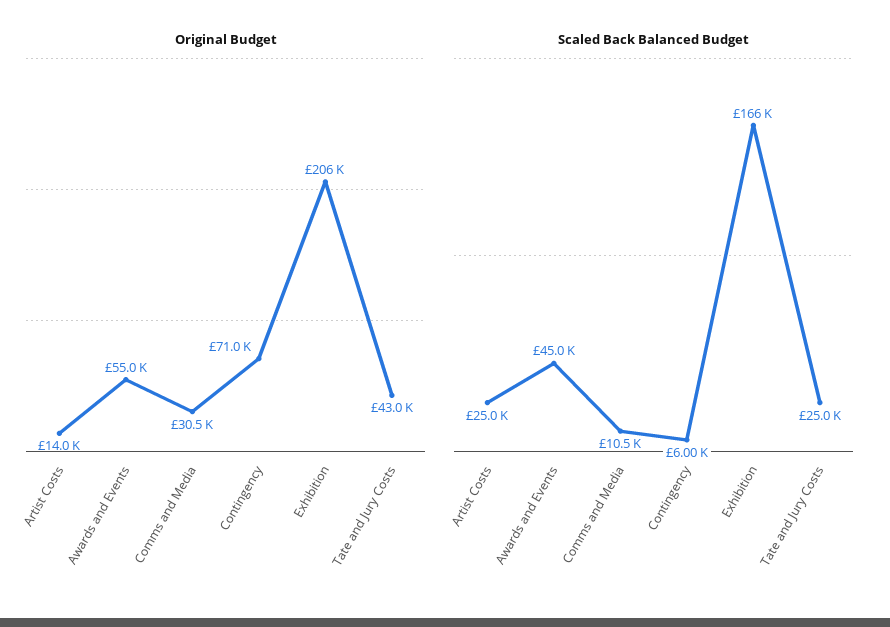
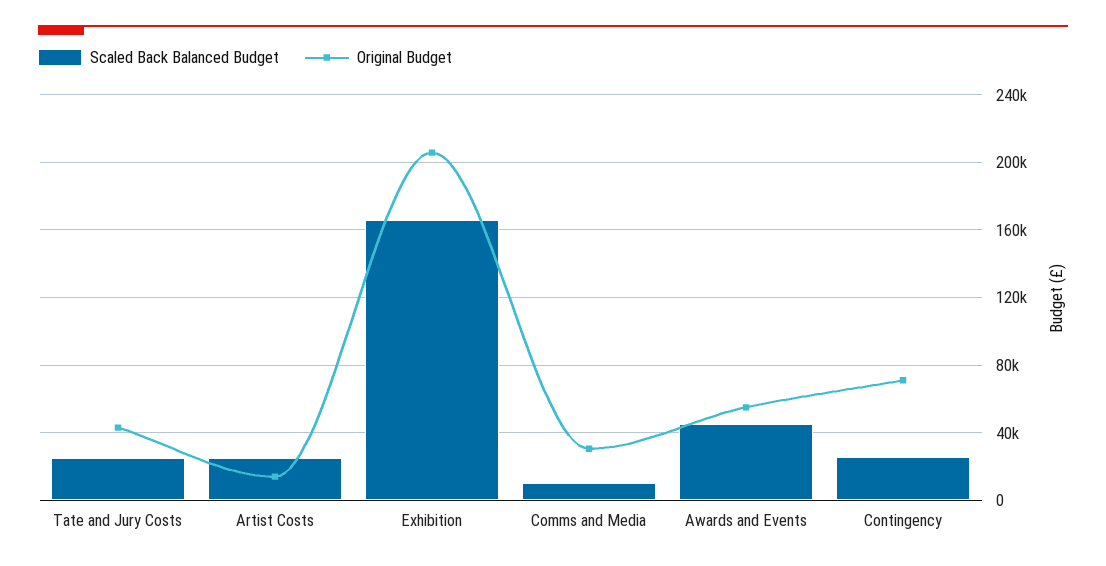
Scaled Back Balanced Budget, Contingency: 6000 -> 25000

